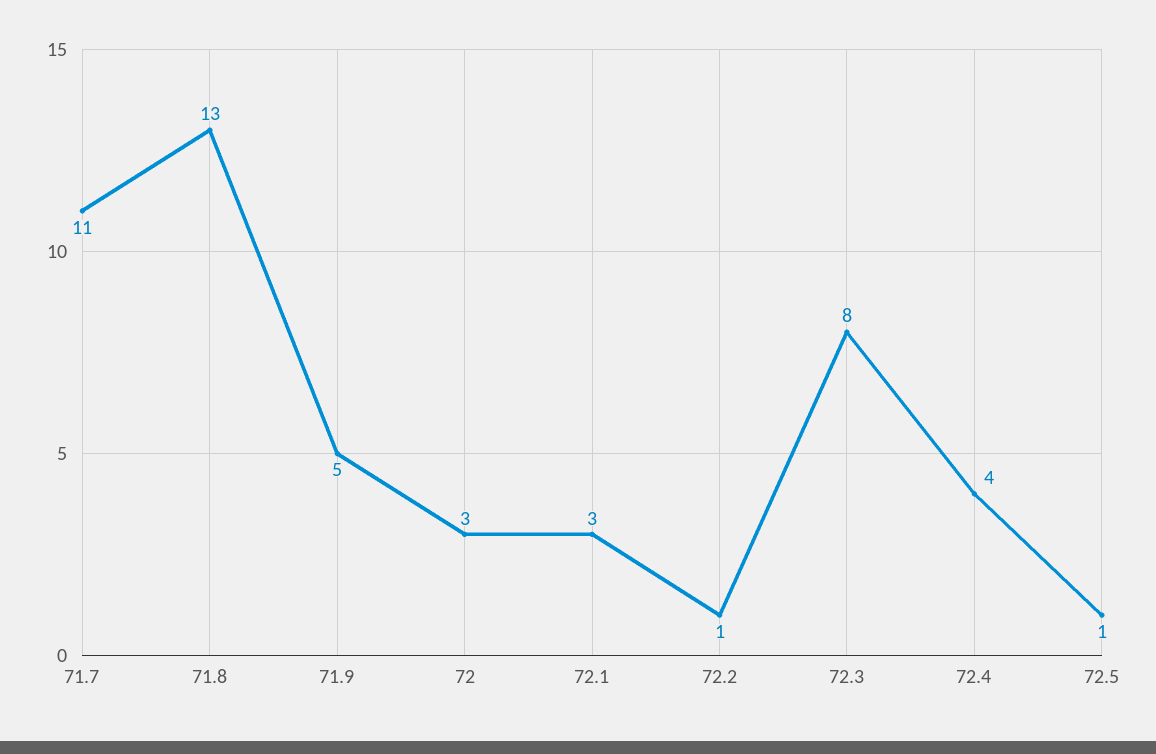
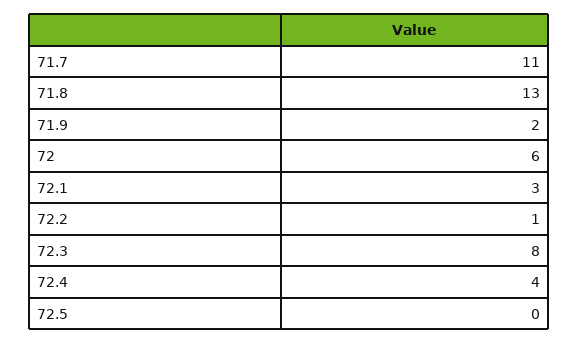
71.9: 5 -> 2
72: 3 -> 6
72.5: 1 -> 0

